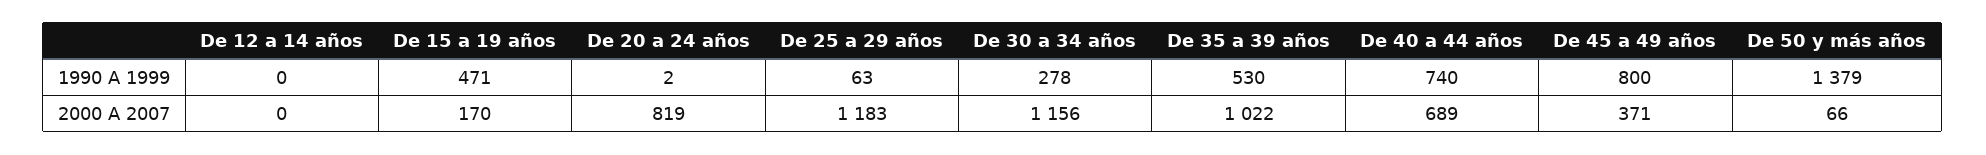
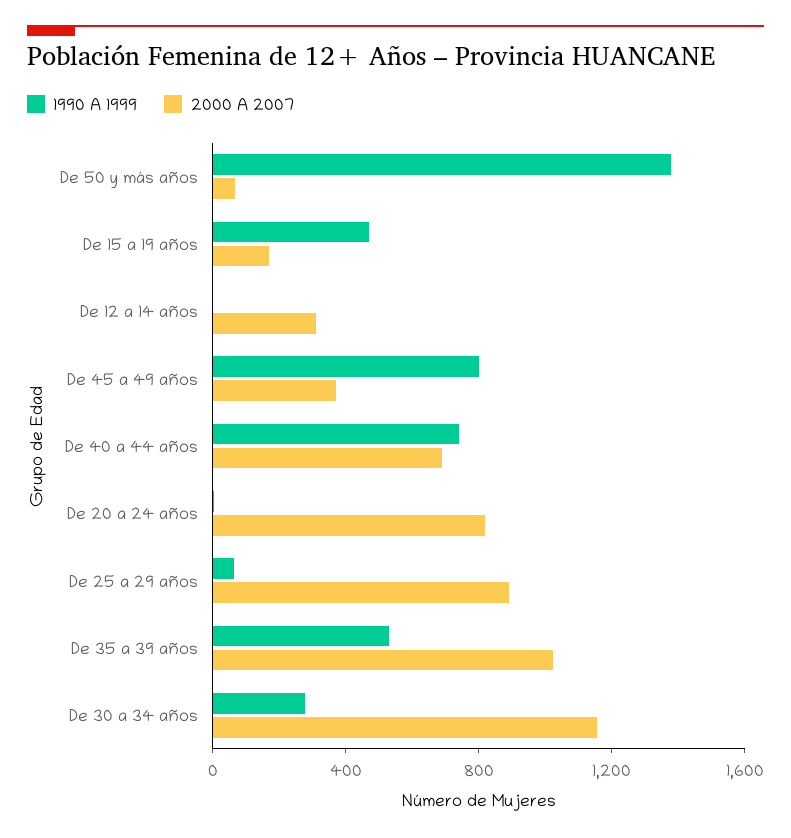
2000 A 2007, De 12 a 14 años: 0 -> 300
2000 A 2007, De 25 a 29 años: 1183 -> 900

